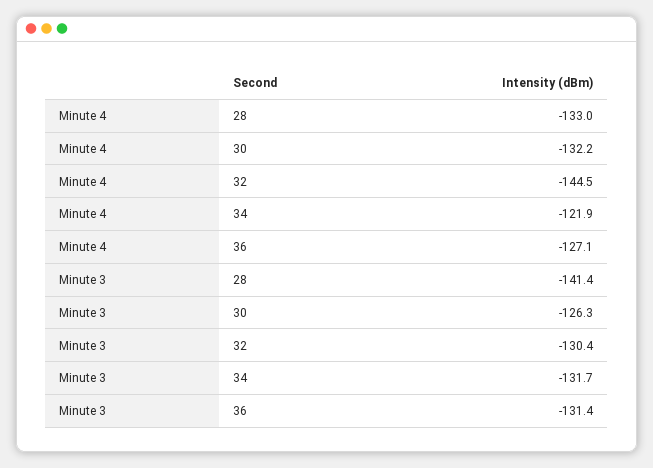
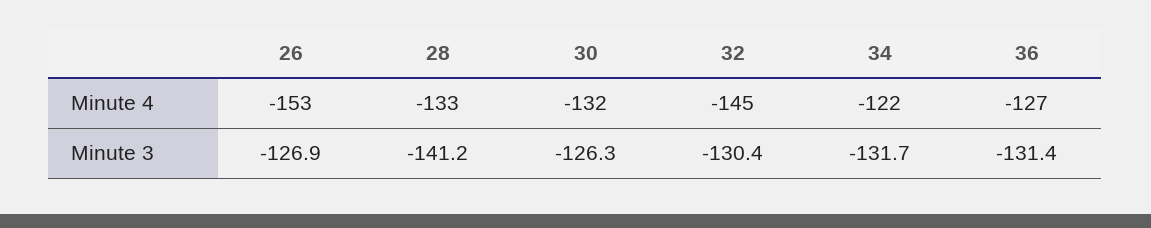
Minute 3, 28: -141.4 -> -141.2
Minute 4, 26: none -> -153
Minute 3, 26: none -> -126.9

